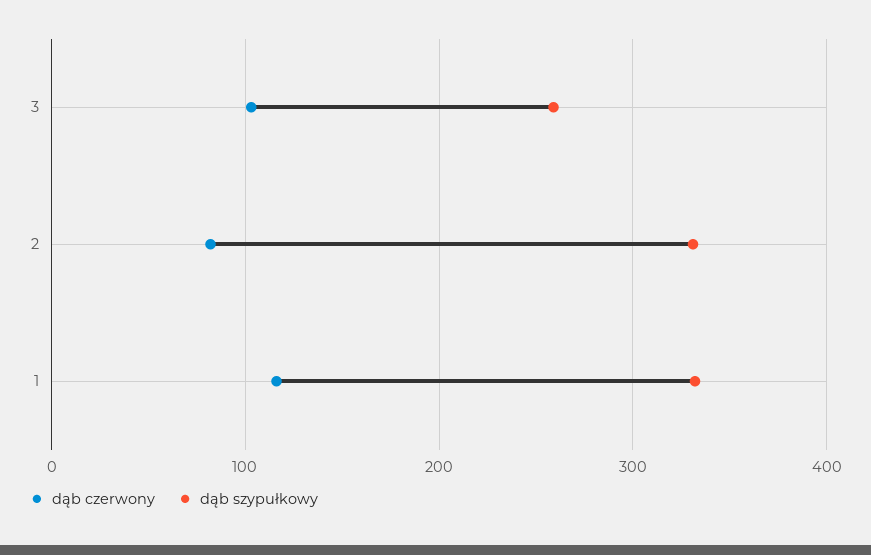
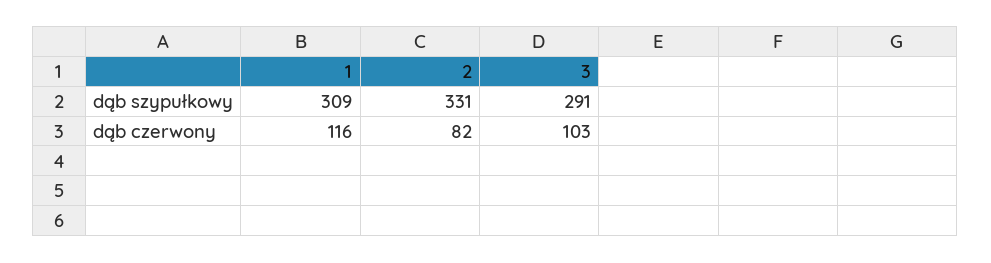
dąb szypułkowy, 3: 260 -> 291
dąb szypułkowy, 1: 330 -> 309

